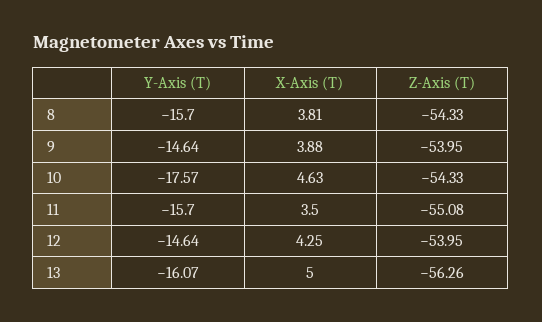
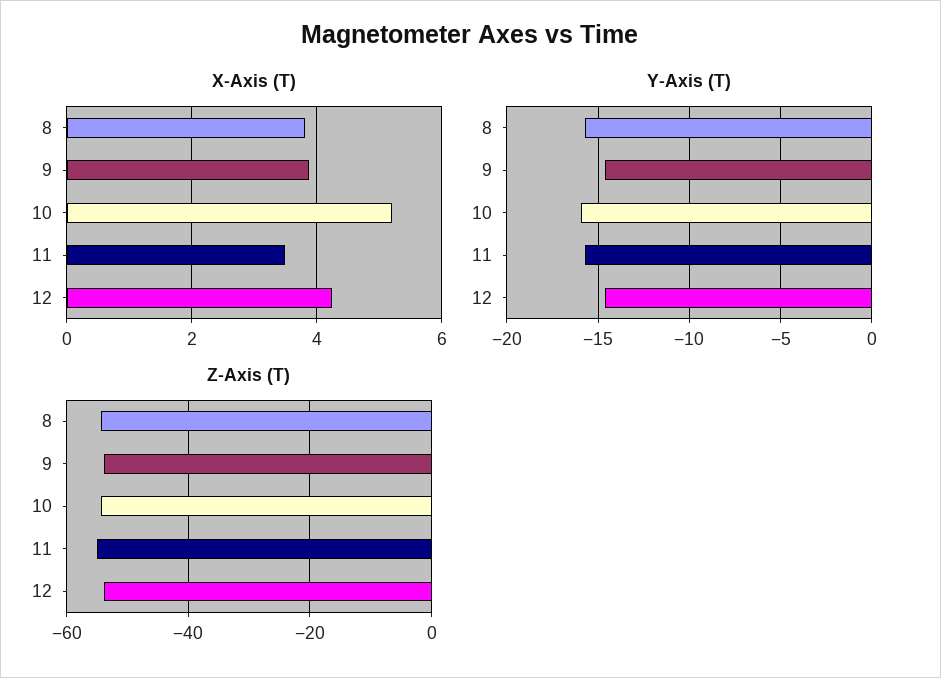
Y-Axis (T), 10: -17.57 -> -16
X-Axis (T), 10: 4.63 -> 5.2
Y-Axis (T), 13: -16.07 -> none
X-Axis (T), 13: 5 -> none
Z-Axis (T), 13: -56.26 -> none

